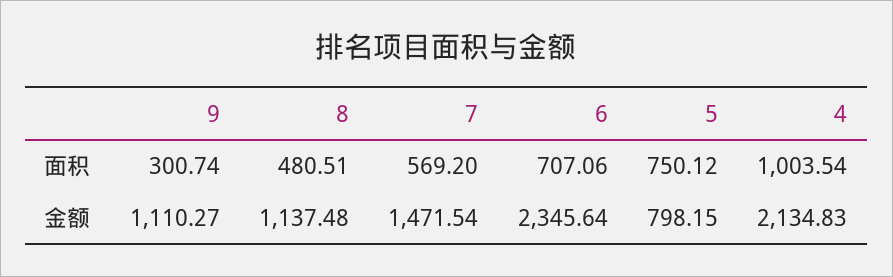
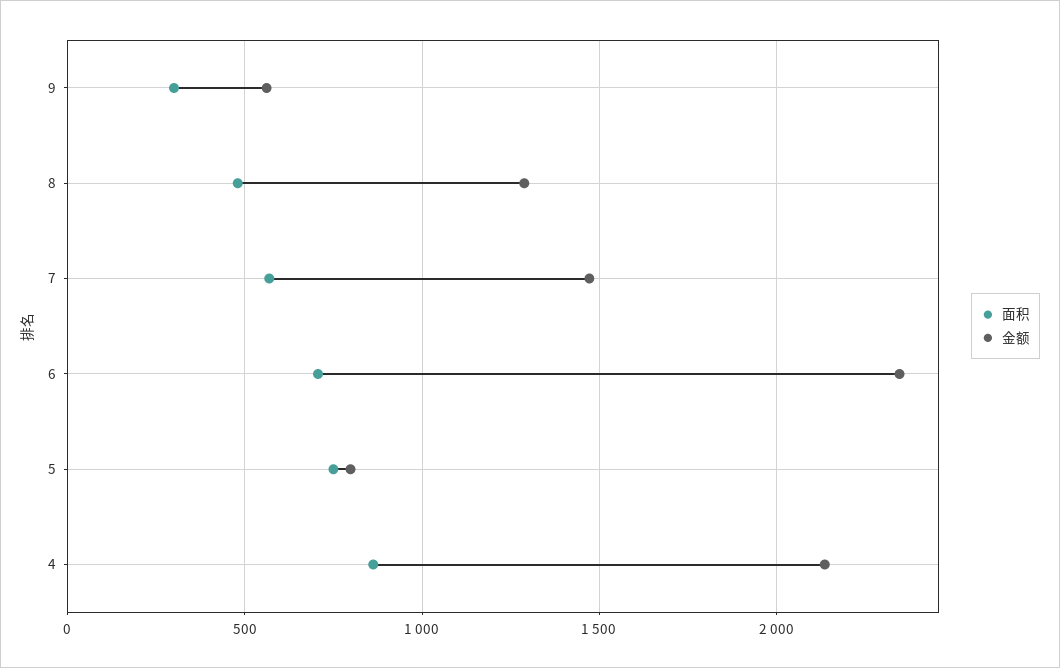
面积, 4: 1003.54 -> 850
金额, 9: 1110.27 -> 550
金额, 8: 1137.48 -> 1300

